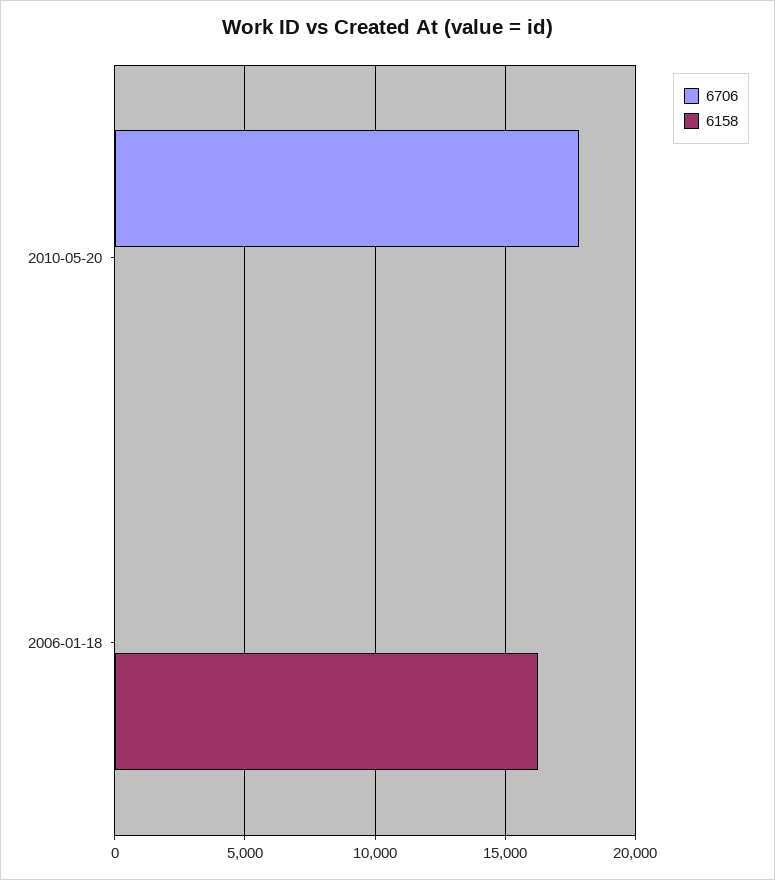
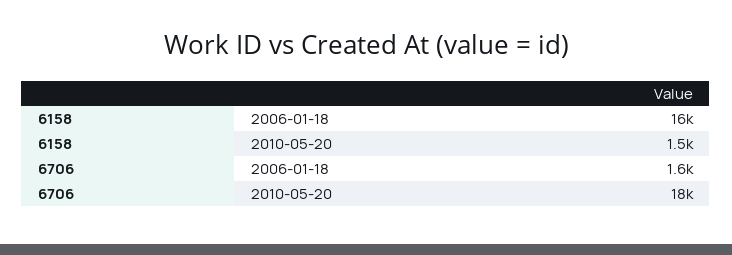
6158, 2010-05-20: 0 -> 1500
6706, 2006-01-18: 0 -> 1600

